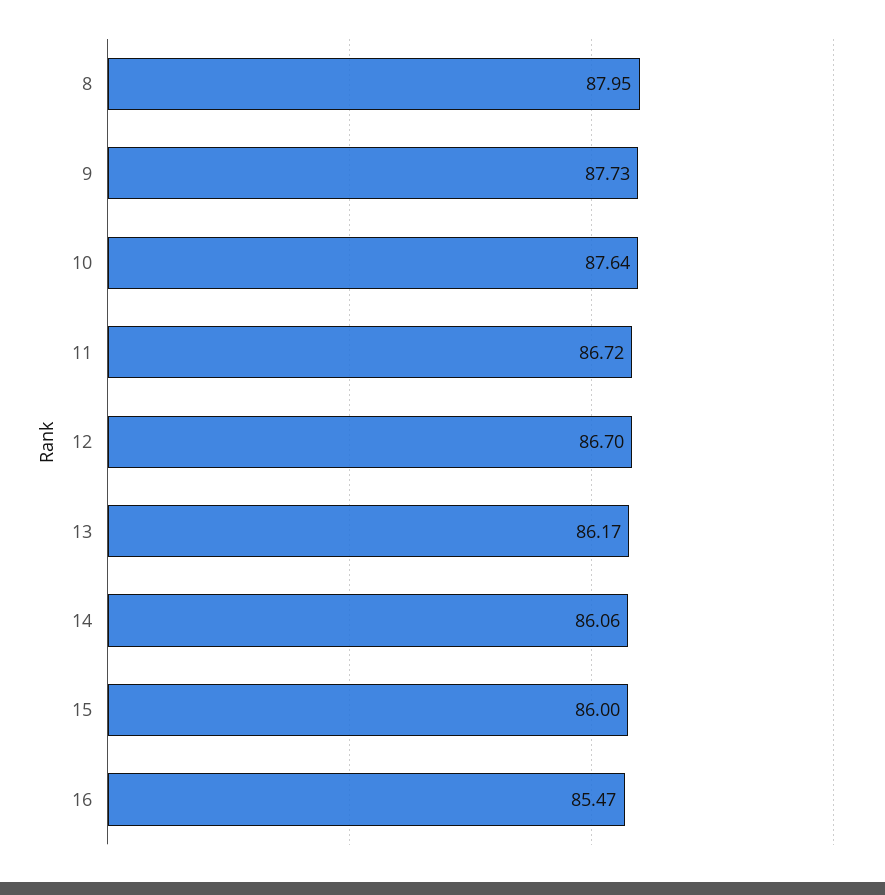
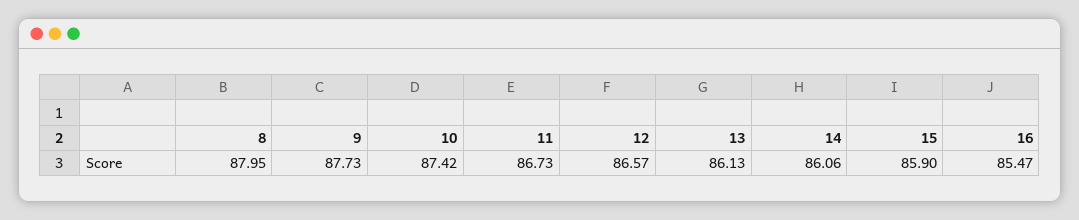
10: 87.64 -> 87.42
11: 86.72 -> 86.73
12: 86.7 -> 86.57
13: 86.17 -> 86.13
15: 86 -> 85.9

